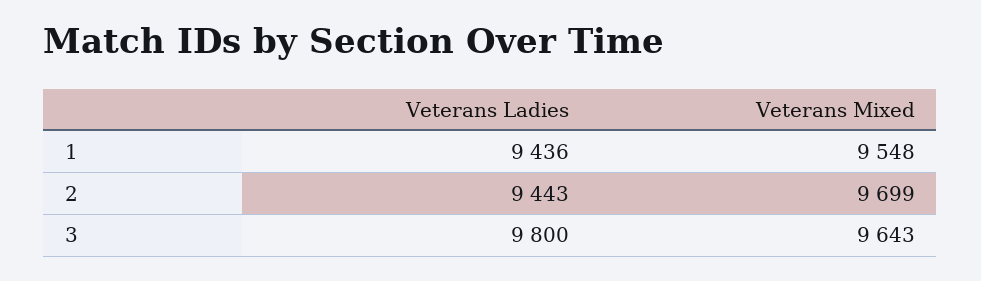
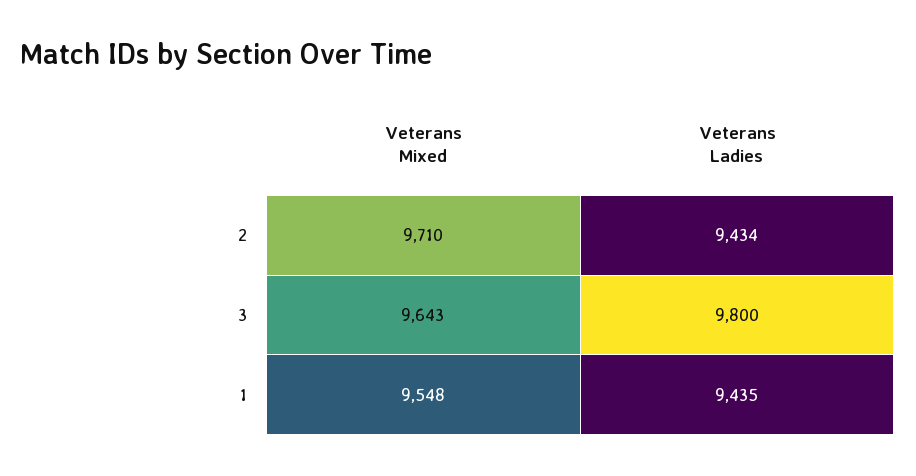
Veterans Ladies, 1: 9436 -> 9435
Veterans Ladies, 2: 9443 -> 9434
Veterans Mixed, 2: 9699 -> 9710

